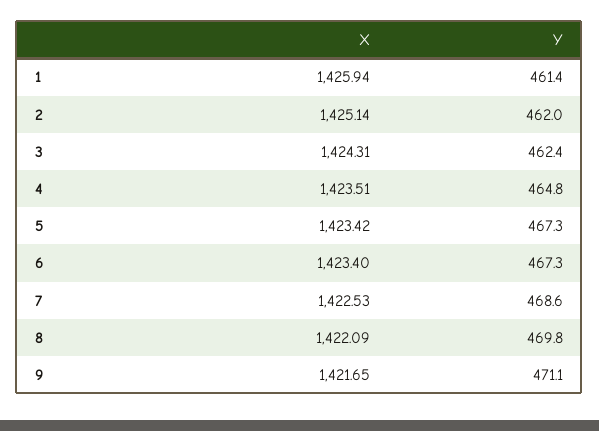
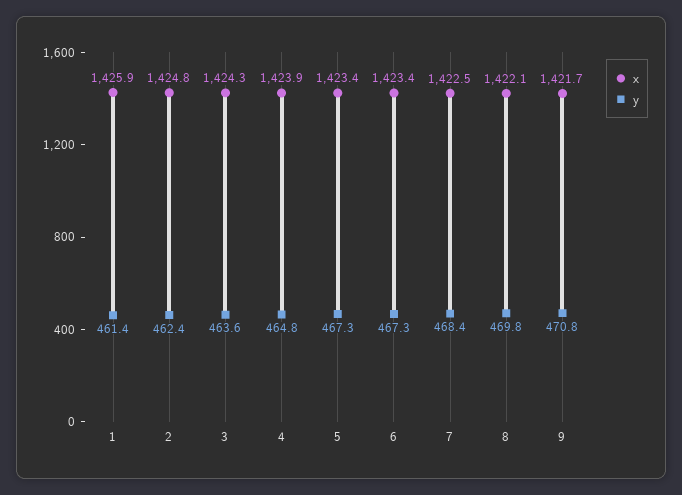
X, 2: 1425.14 -> 1424.8
Y, 2: 462 -> 462.4
Y, 3: 462.4 -> 463.6
X, 4: 1423.51 -> 1423.9
Y, 7: 468.6 -> 468.4
Y, 9: 471.1 -> 470.8

